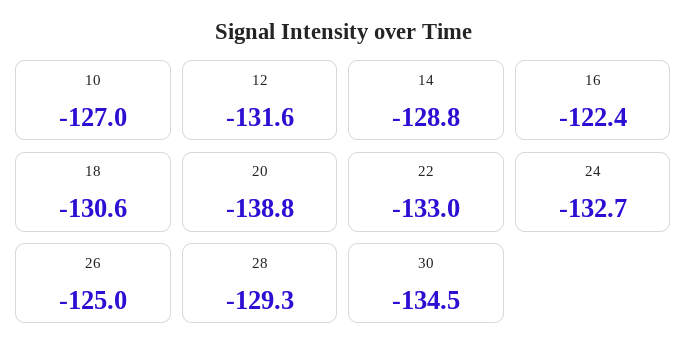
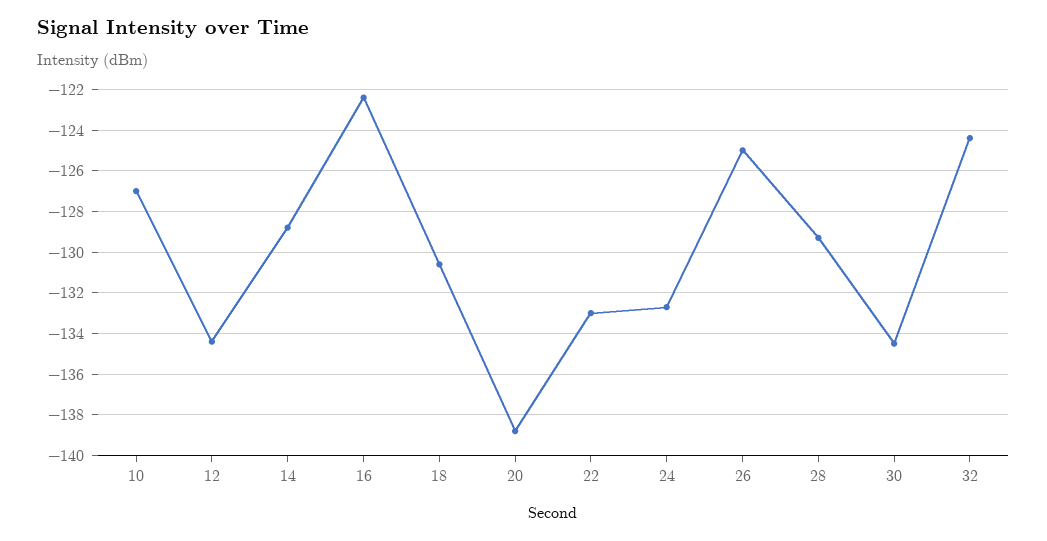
12: -131.6 -> -134.5
32: none -> -124.5

